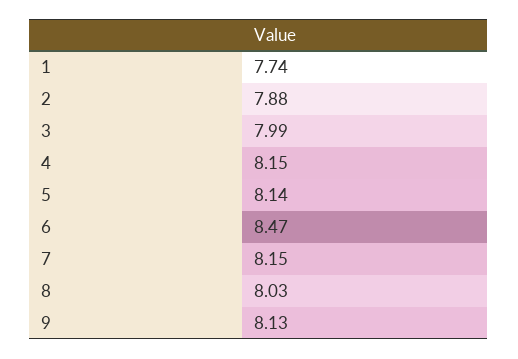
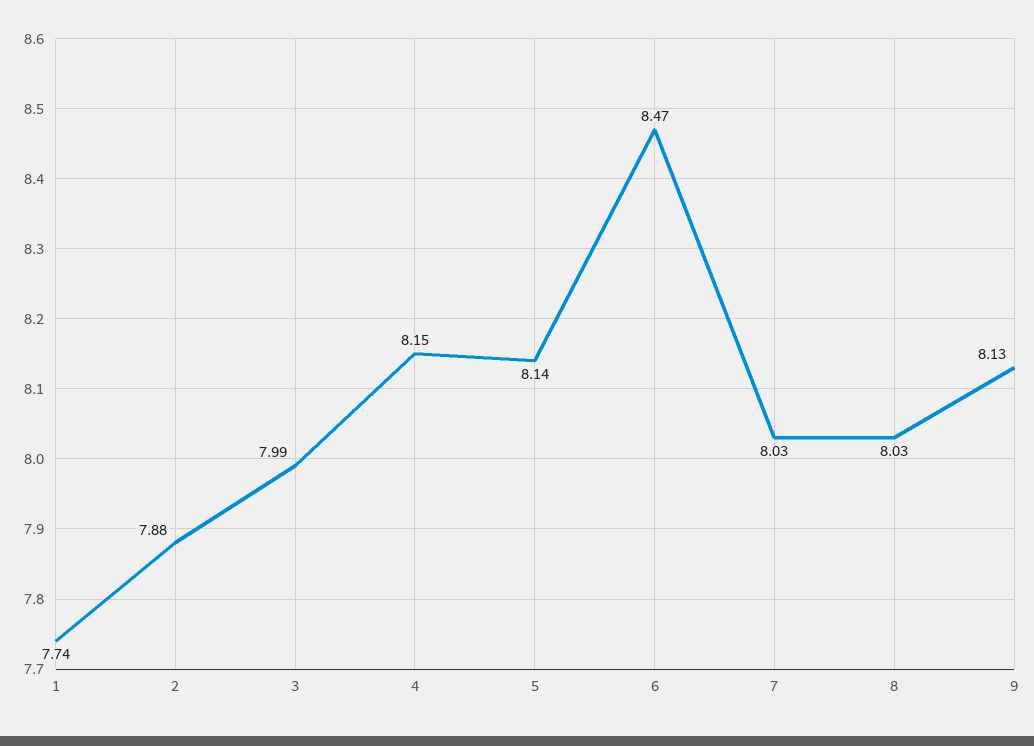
7: 8.15 -> 8.03

